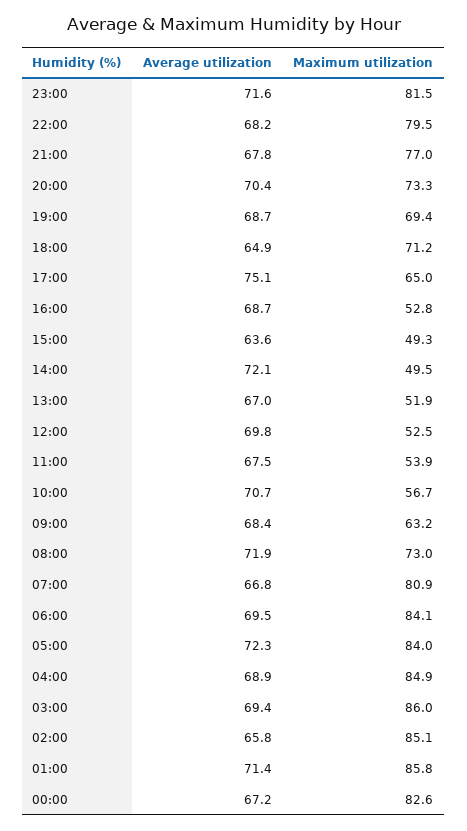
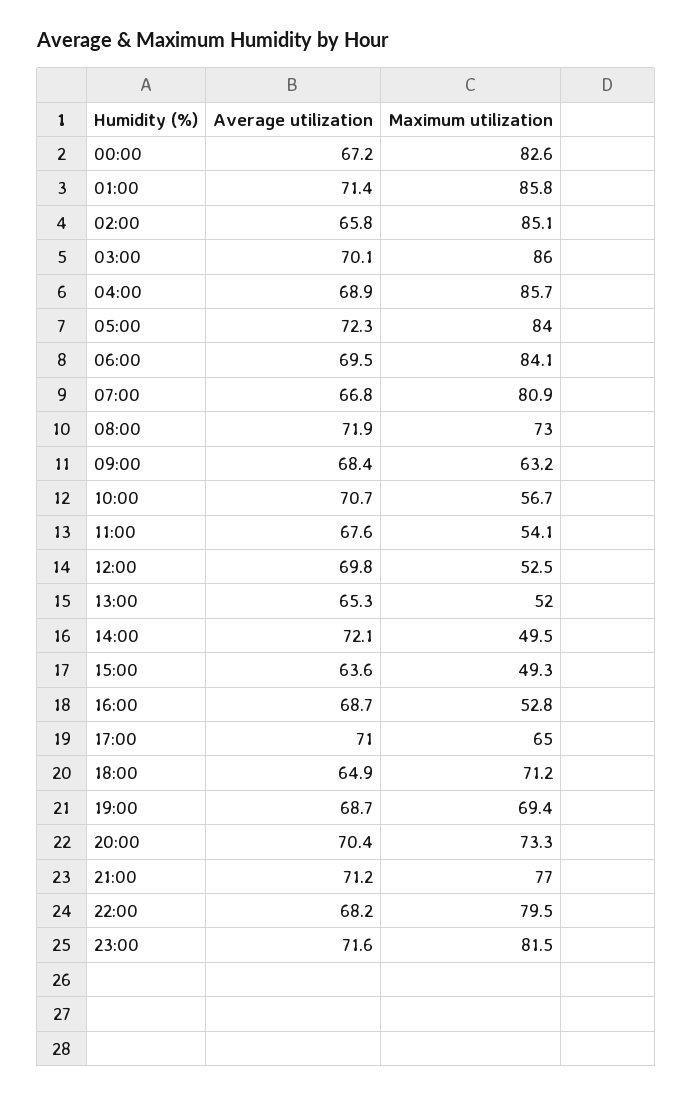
Average utilization, 21:00: 67.8 -> 71.2
Average utilization, 17:00: 75.1 -> 71
Average utilization, 13:00: 67 -> 65.3
Maximum utilization, 13:00: 51.9 -> 52
Average utilization, 11:00: 67.5 -> 67.6
Maximum utilization, 11:00: 53.9 -> 54.1
Maximum utilization, 04:00: 84.9 -> 85.7
Average utilization, 03:00: 69.4 -> 70.1

